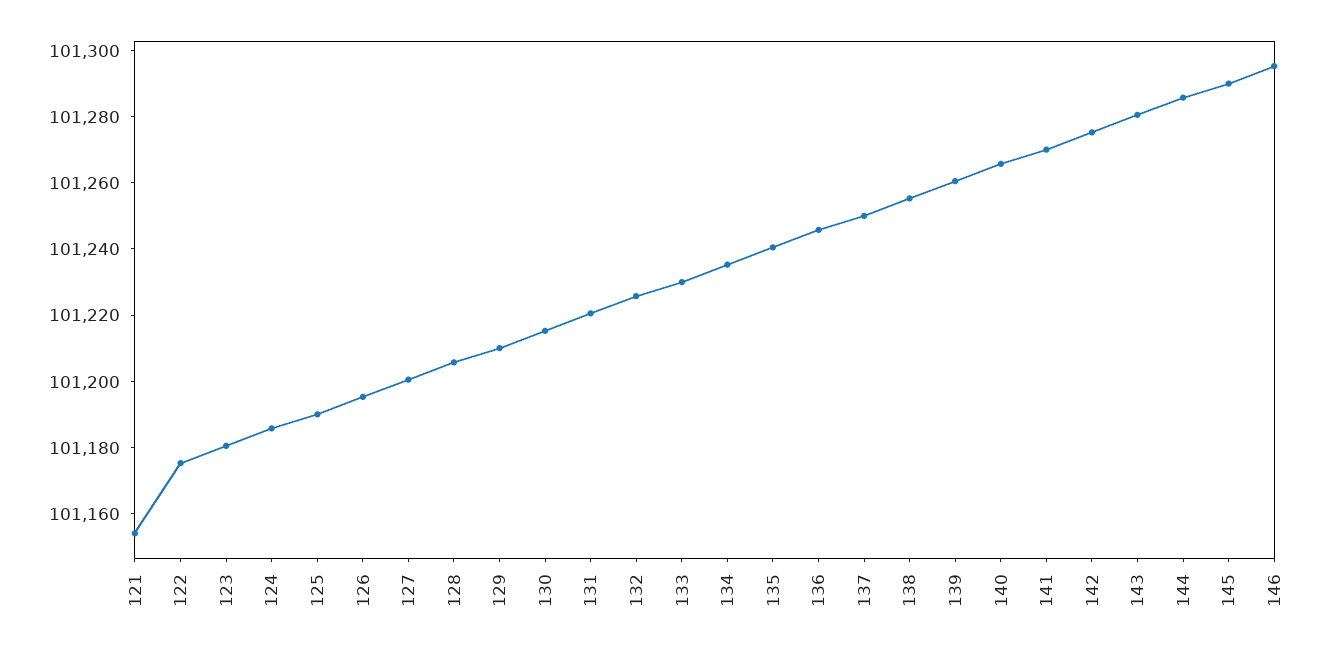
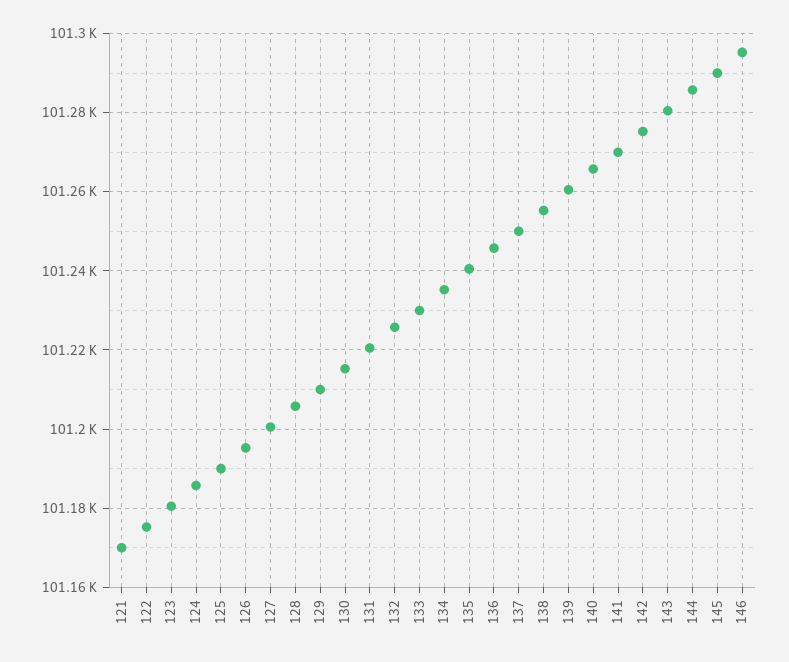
121: 101155 -> 101170

